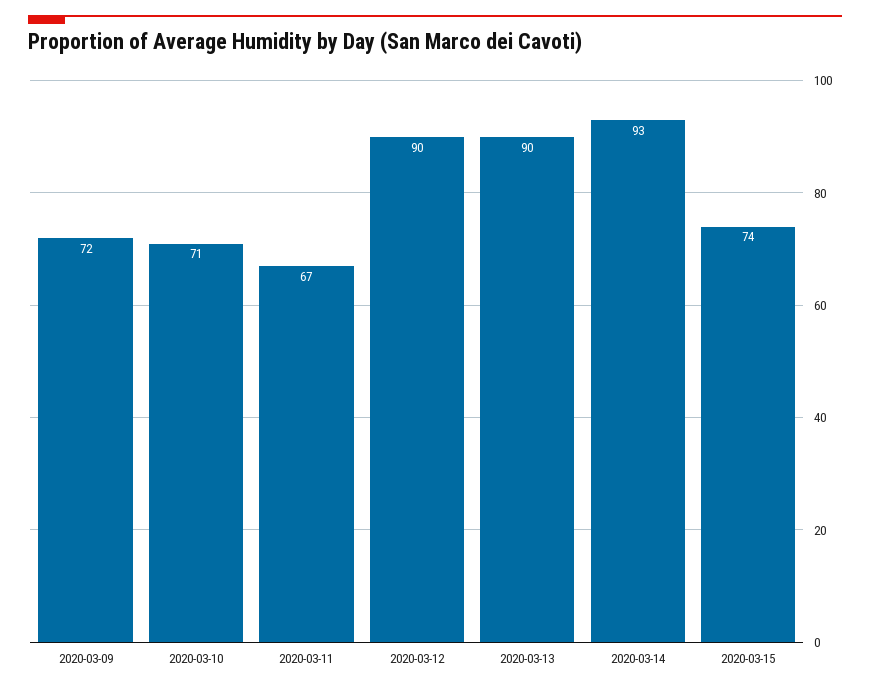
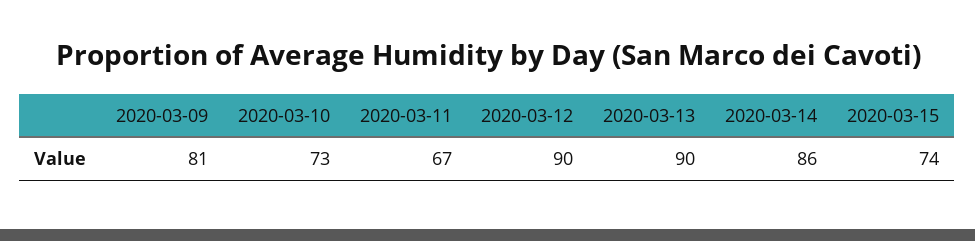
2020-03-09: 72 -> 81
2020-03-10: 71 -> 73
2020-03-14: 93 -> 86

